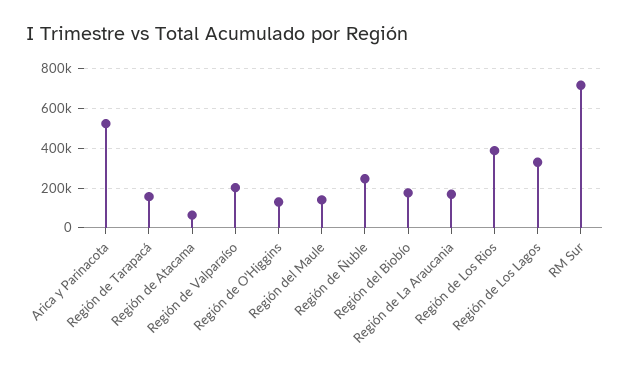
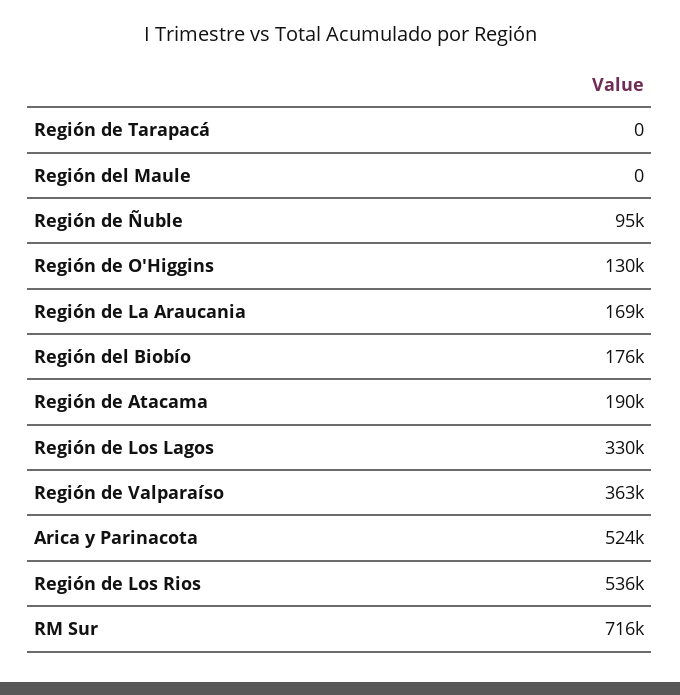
Región de Tarapacá: 150000 -> 0
Región de Atacama: 50000 -> 190000
Región de Valparaíso: 200000 -> 363000
Región del Maule: 150000 -> 0
Región de Ñuble: 250000 -> 95000
Región de Los Rios: 400000 -> 536000

